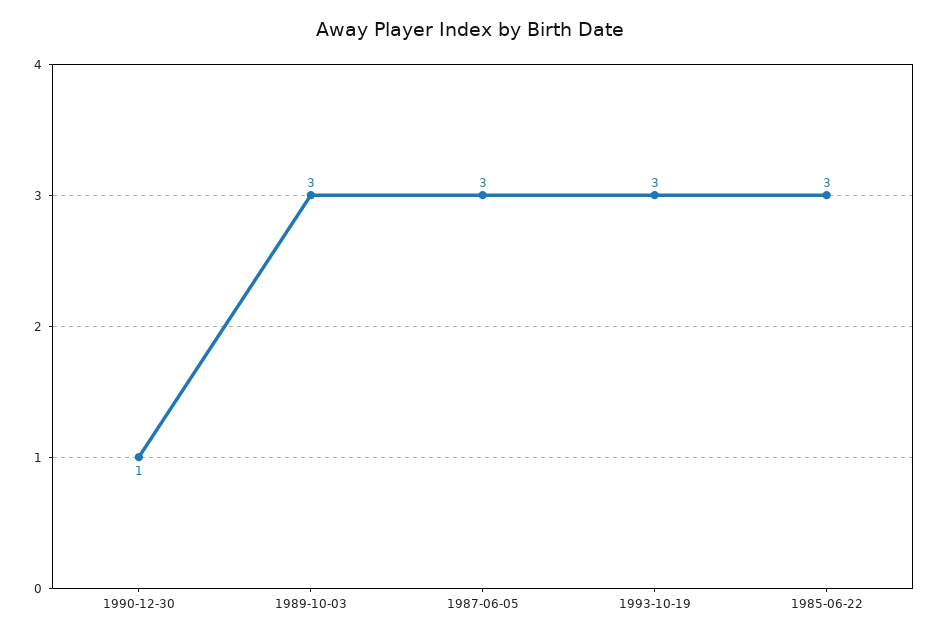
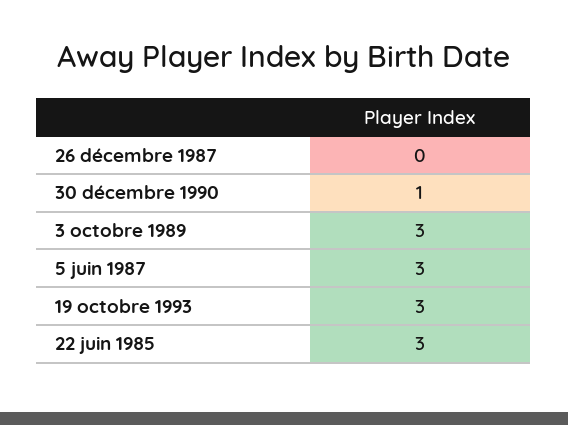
26 décembre 1987: none -> 0

